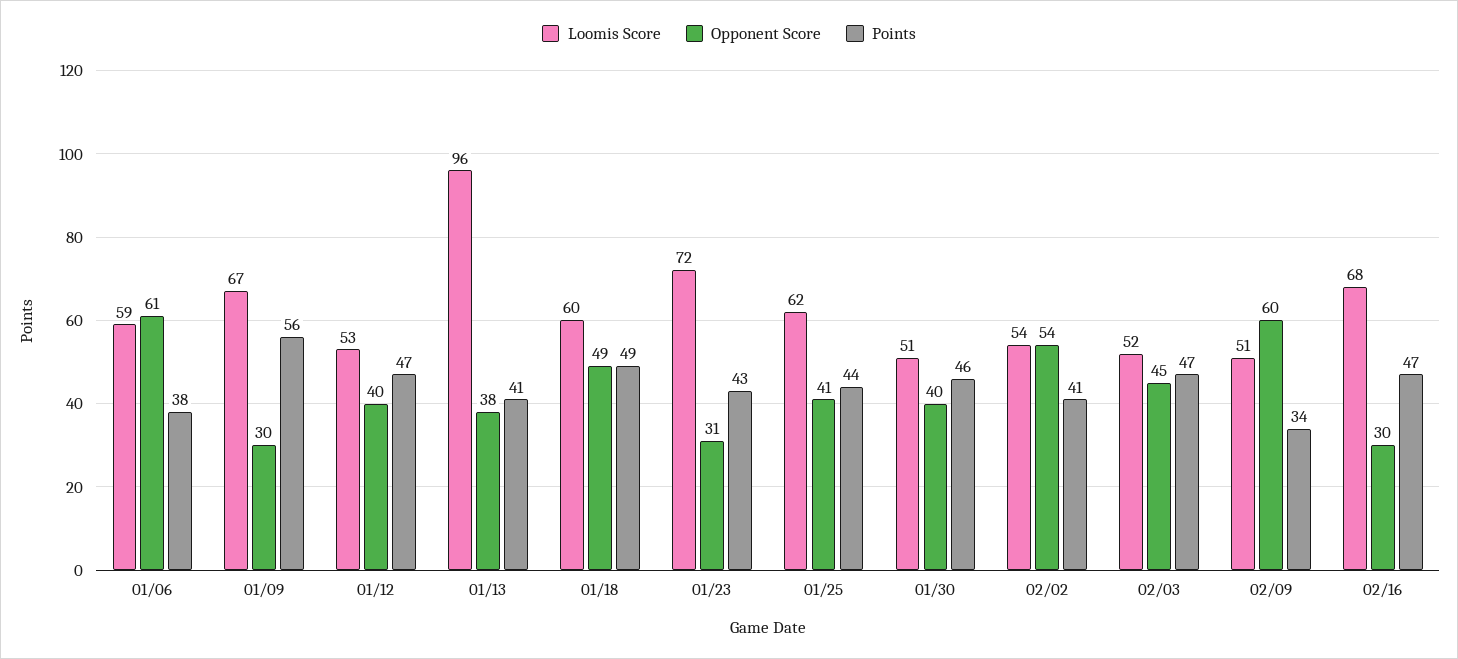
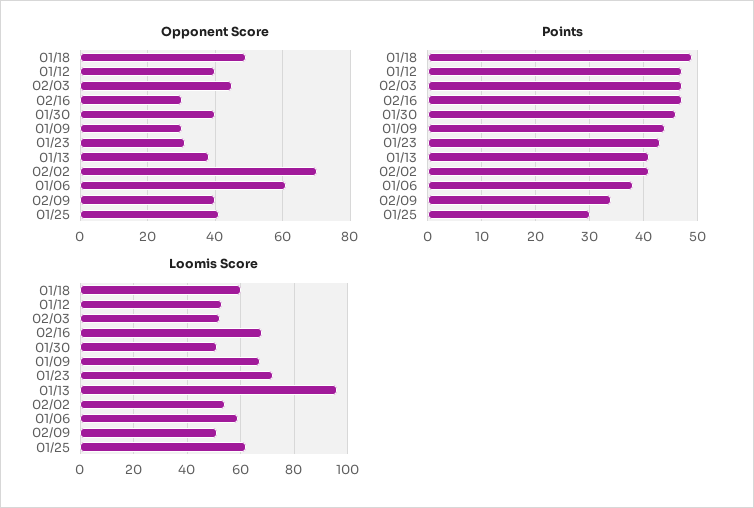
Points, 01/09: 56 -> 45
Points, 01/25: 44 -> 30
Opponent Score, 02/02: 54 -> 70
Opponent Score, 02/09: 60 -> 40

